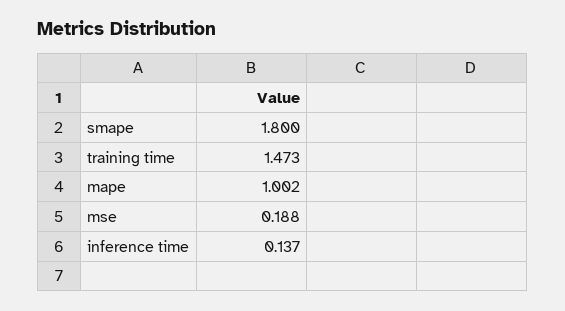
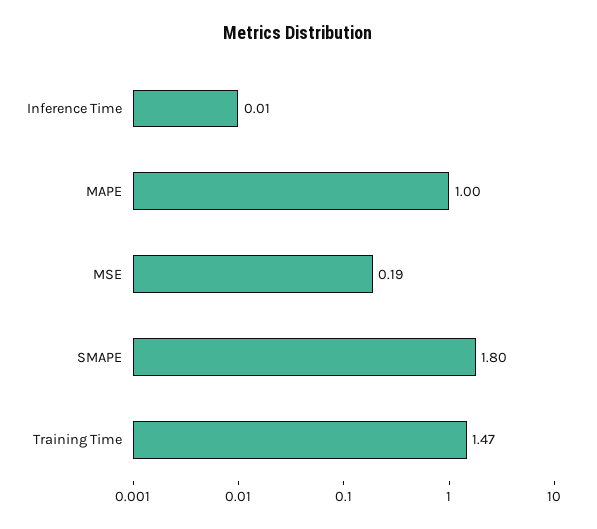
inference time: 0.137 -> 0.01

